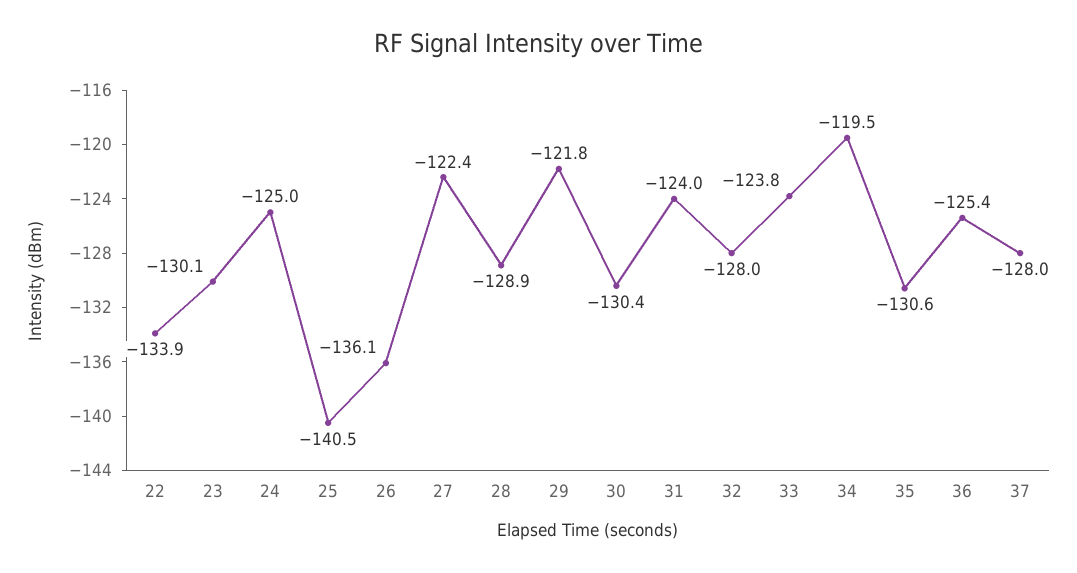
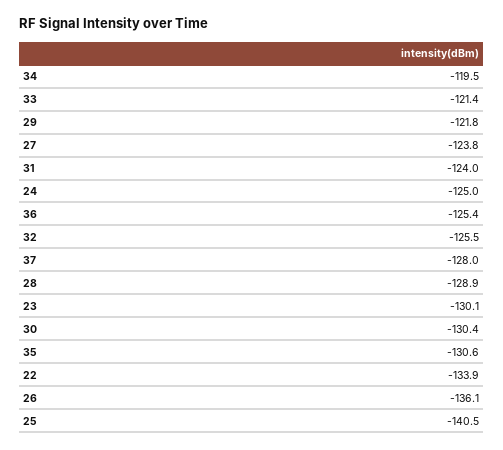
27: -122.4 -> -123.8
32: -128 -> -125.5
33: -123.8 -> -121.4

